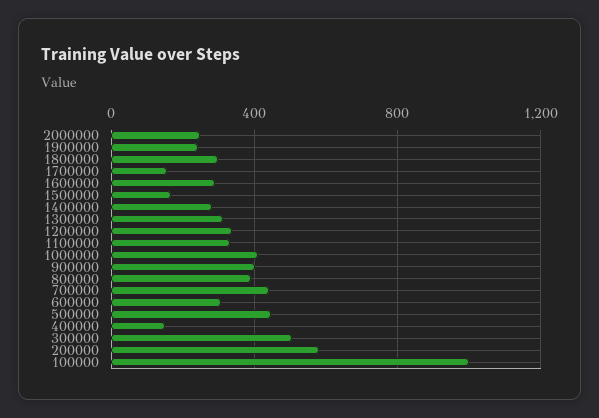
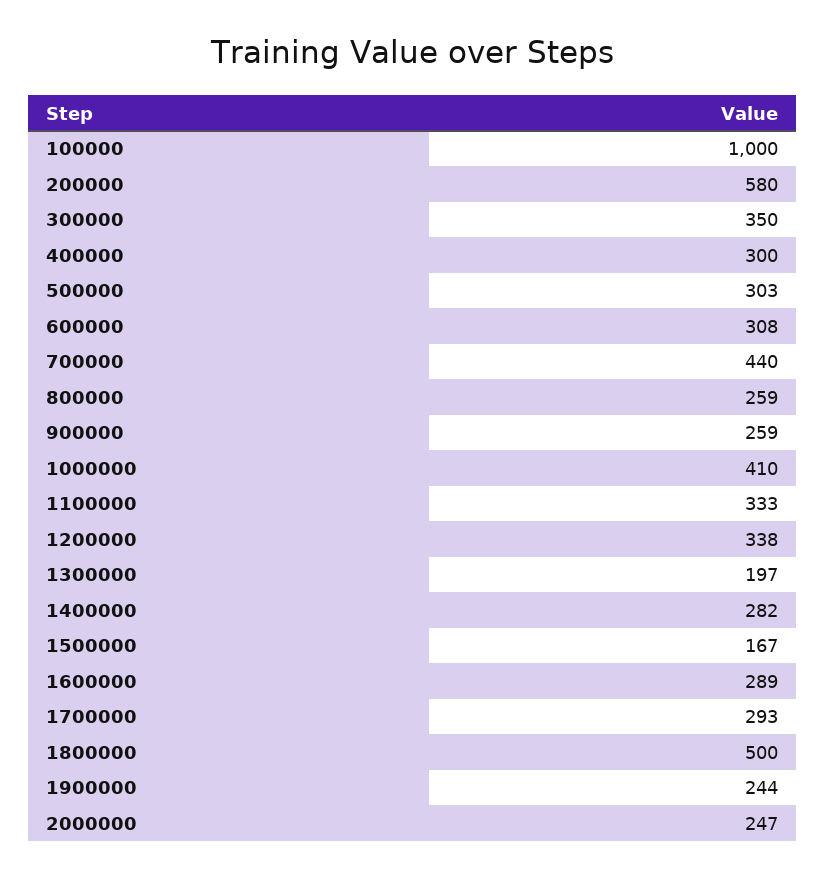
1800000: 300 -> 500
1700000: 150 -> 293
1300000: 300 -> 197
900000: 400 -> 259
800000: 400 -> 259
500000: 450 -> 303
400000: 150 -> 300
300000: 500 -> 350

